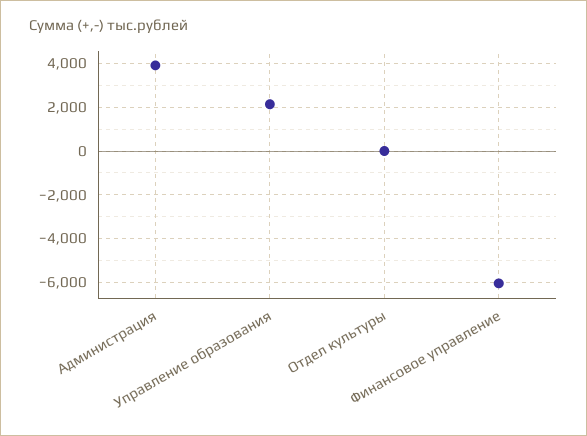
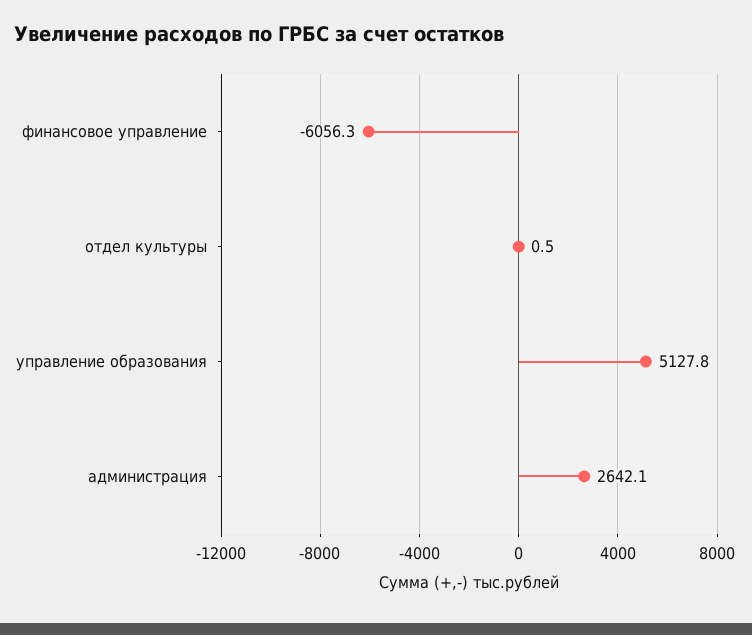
Администрация: 4000 -> 2642.1
Управление образования: 2000 -> 5127.8

